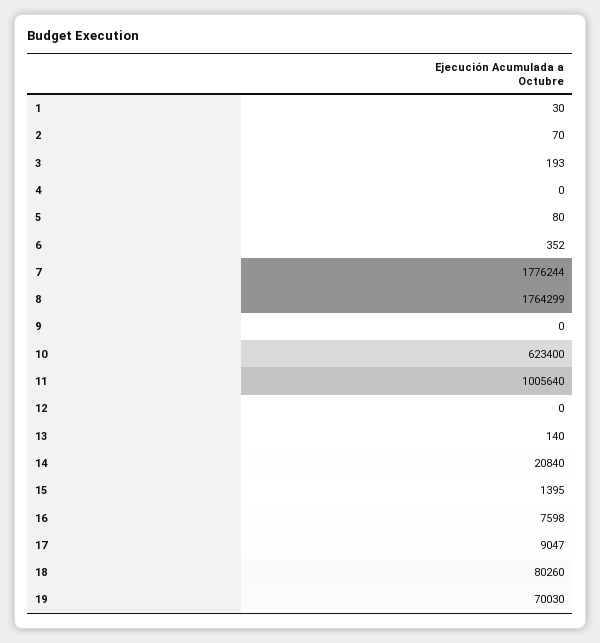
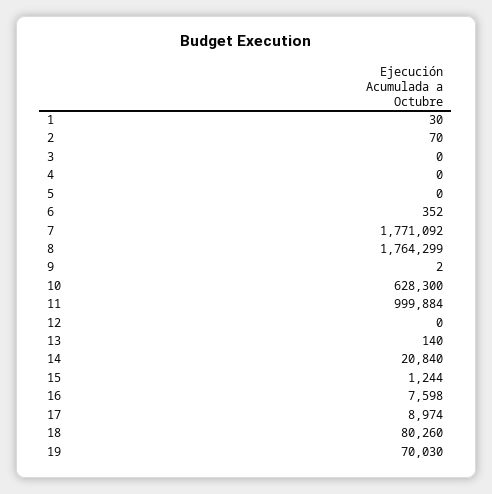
3: 193 -> 0
5: 80 -> 0
7: 1776244 -> 1771092
9: 0 -> 2
10: 623400 -> 628300
11: 1005640 -> 999884
15: 1395 -> 1244
17: 9047 -> 8974

